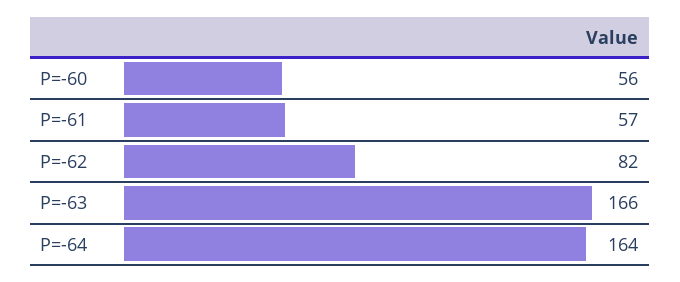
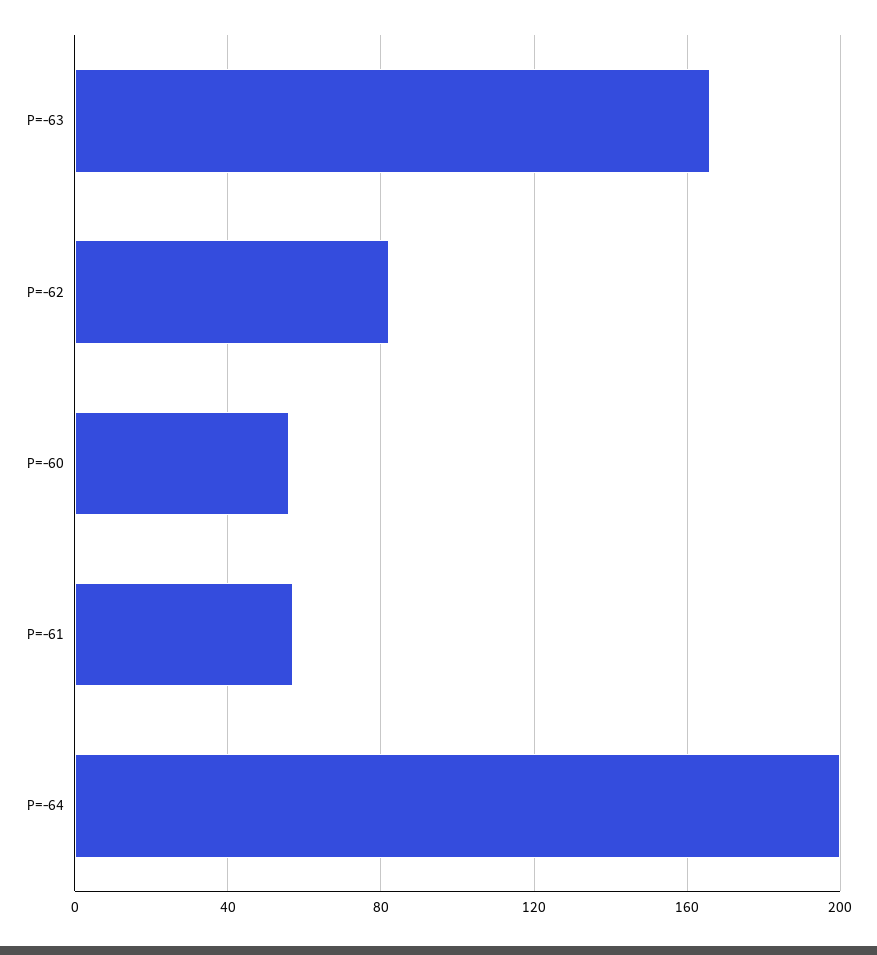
P=-64: 164 -> 200

